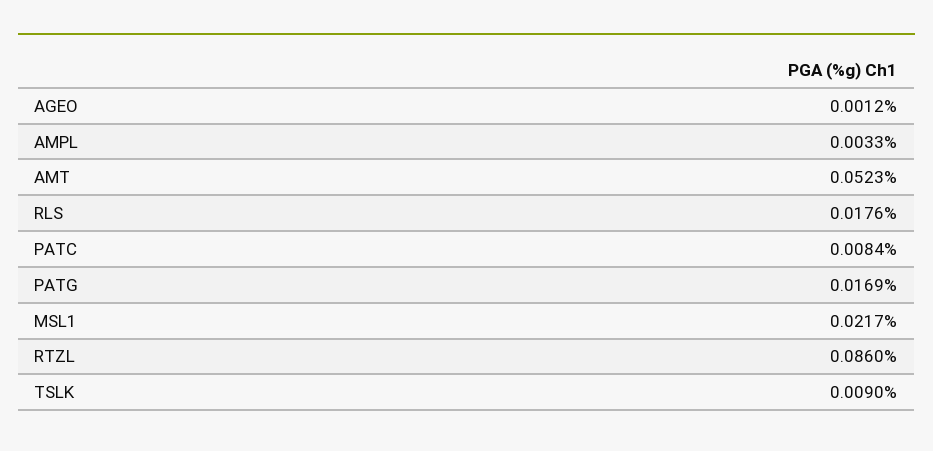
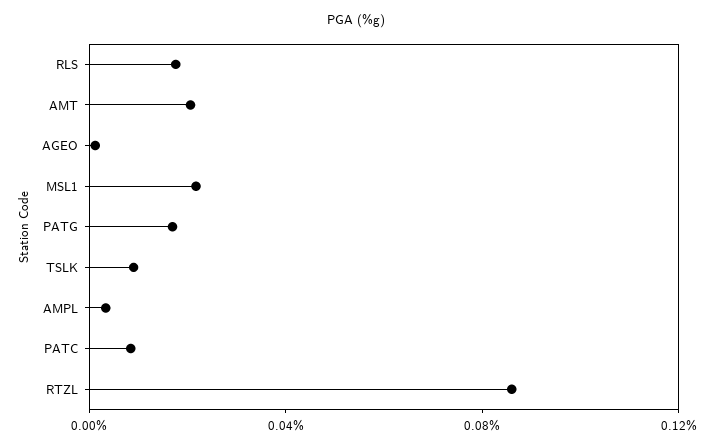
AMT: 0.0523 -> 0.02

